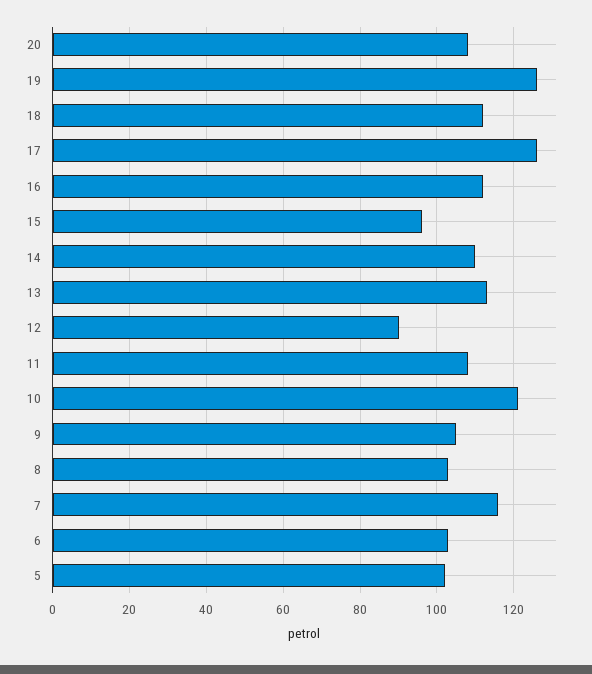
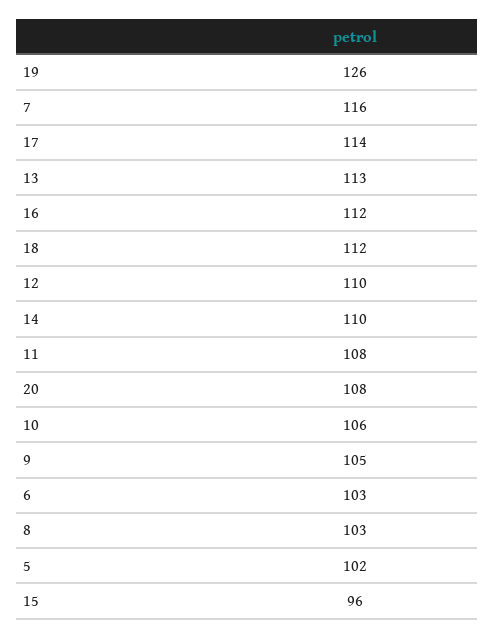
17: 125 -> 114
12: 90 -> 110
10: 120 -> 106

